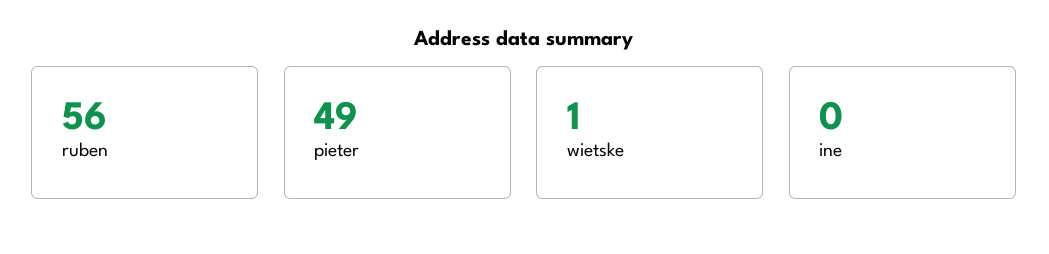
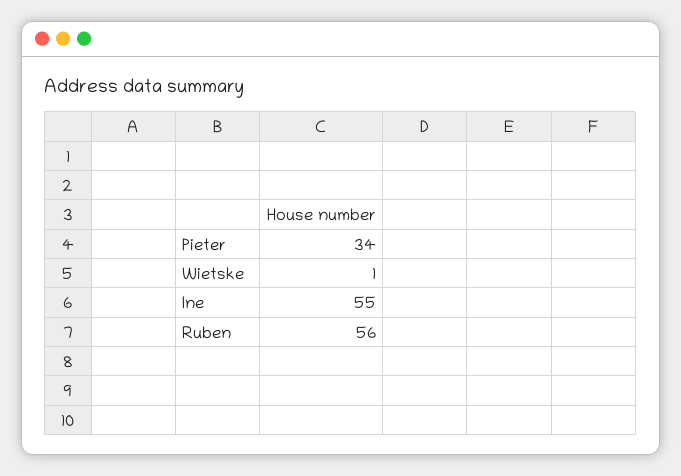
pieter: 49 -> 34
ine: 0 -> 55

